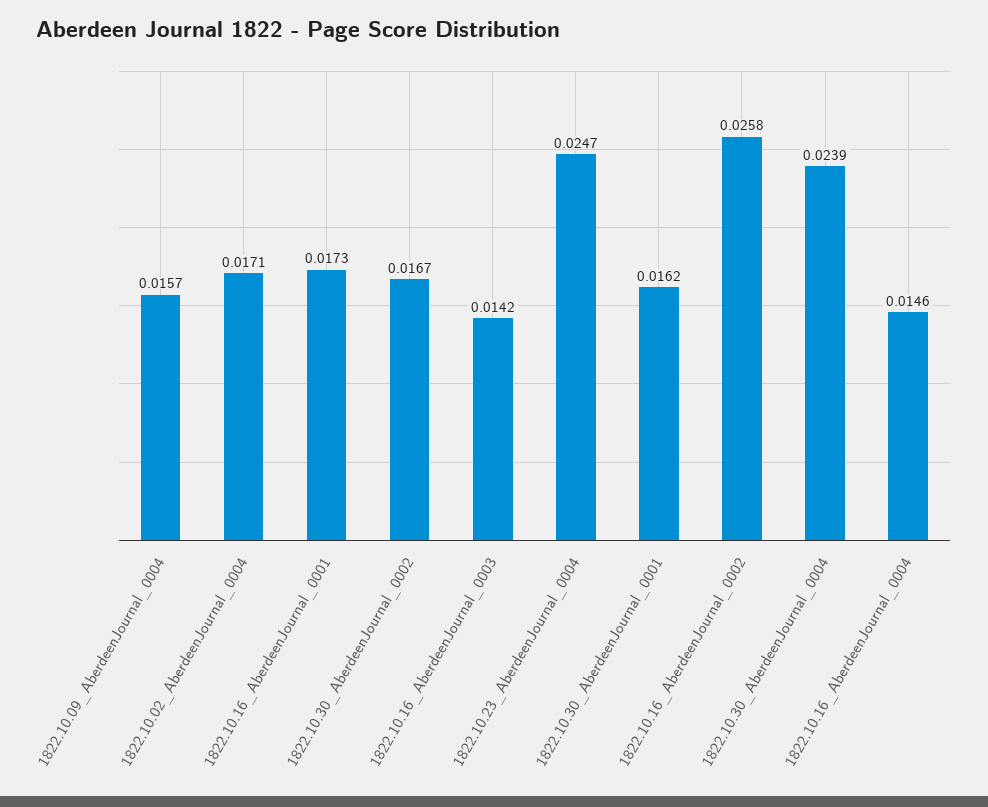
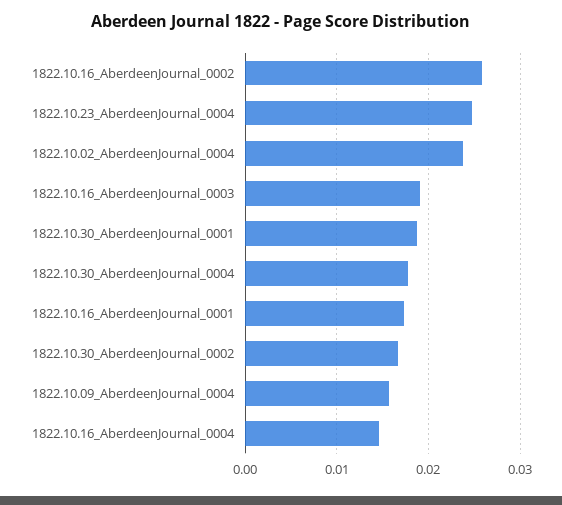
1822.10.02_AberdeenJournal_0004: 0.0171 -> 0.024
1822.10.16_AberdeenJournal_0003: 0.0142 -> 0.019
1822.10.30_AberdeenJournal_0001: 0.0162 -> 0.019
1822.10.30_AberdeenJournal_0004: 0.0239 -> 0.018

